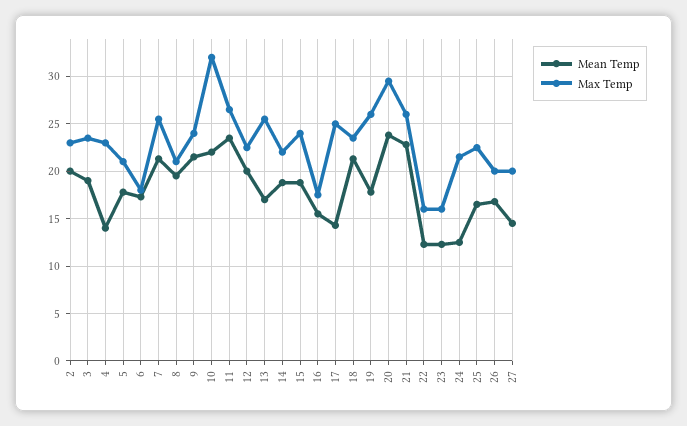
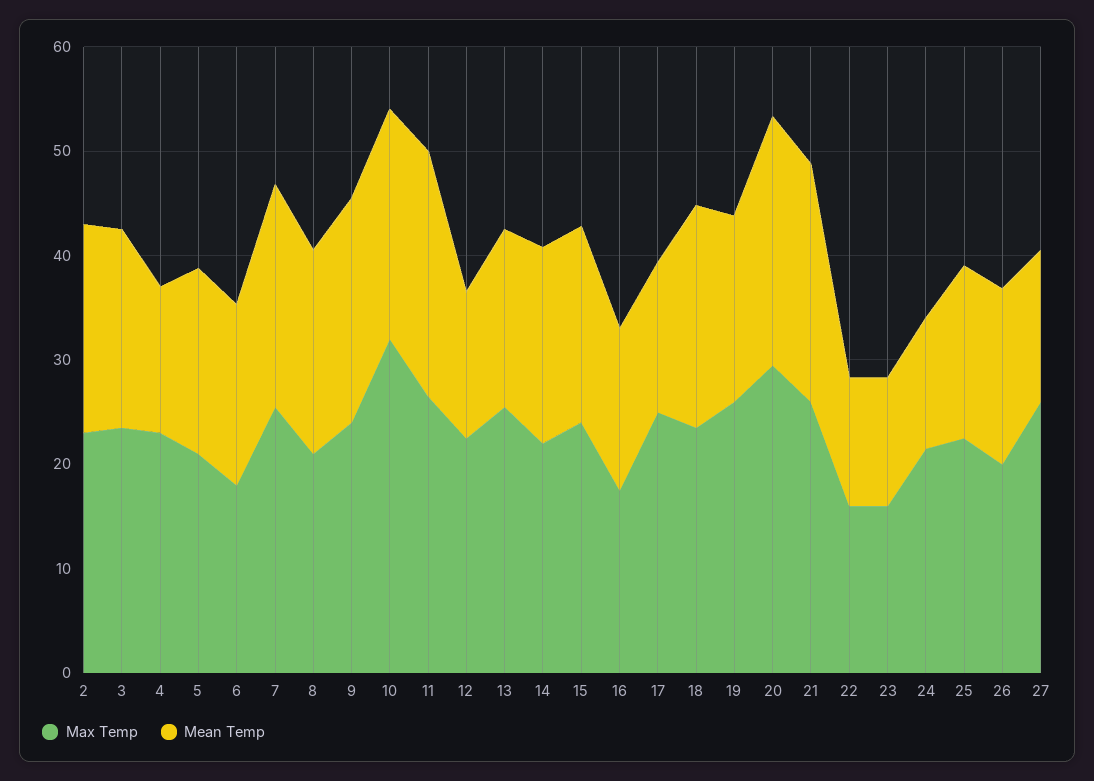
Mean Temp, 12: 20 -> 14
Max Temp, 27: 20 -> 26

